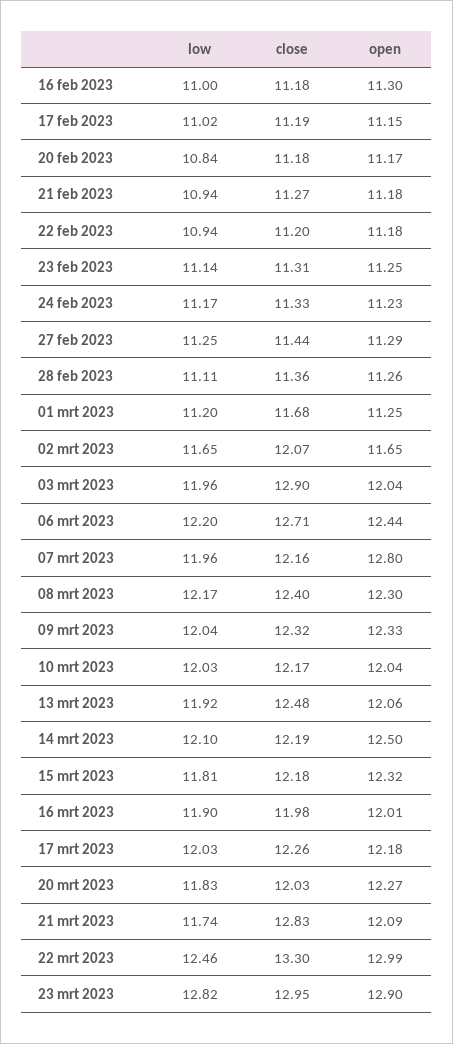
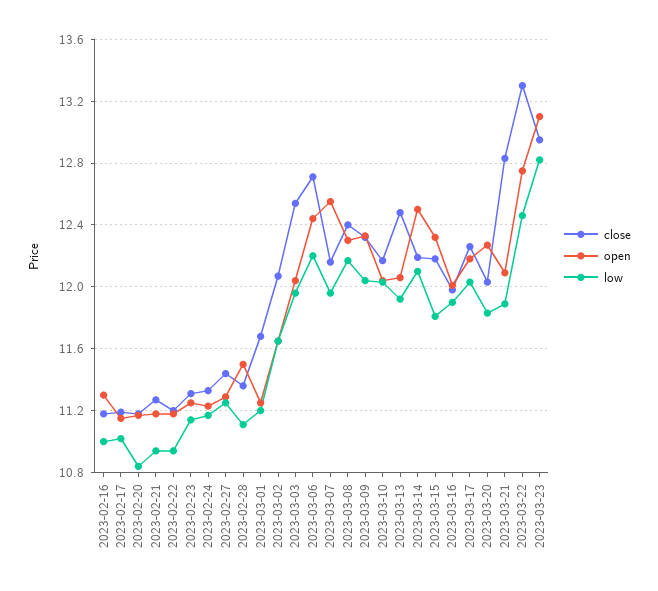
open, 28 feb 2023: 11.26 -> 11.5
close, 03 mrt 2023: 12.9 -> 12.55
open, 07 mrt 2023: 12.8 -> 12.55
low, 21 mrt 2023: 11.74 -> 11.9
open, 22 mrt 2023: 12.99 -> 12.75
open, 23 mrt 2023: 12.9 -> 13.1

